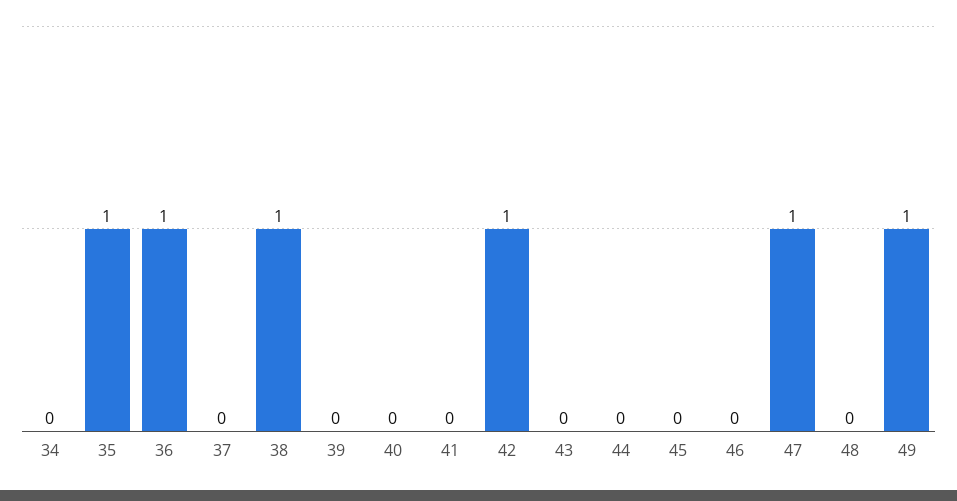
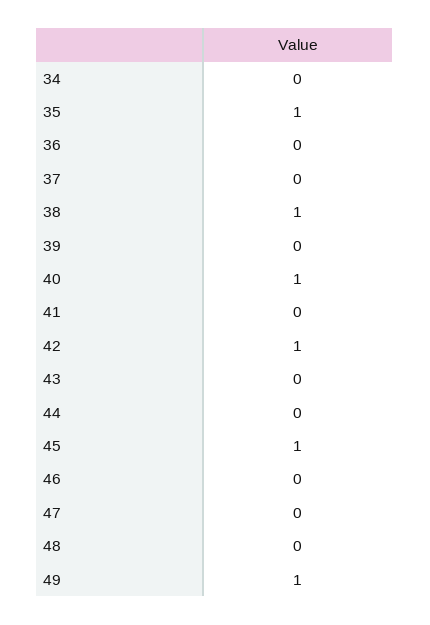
36: 1 -> 0
40: 0 -> 1
45: 0 -> 1
47: 1 -> 0

